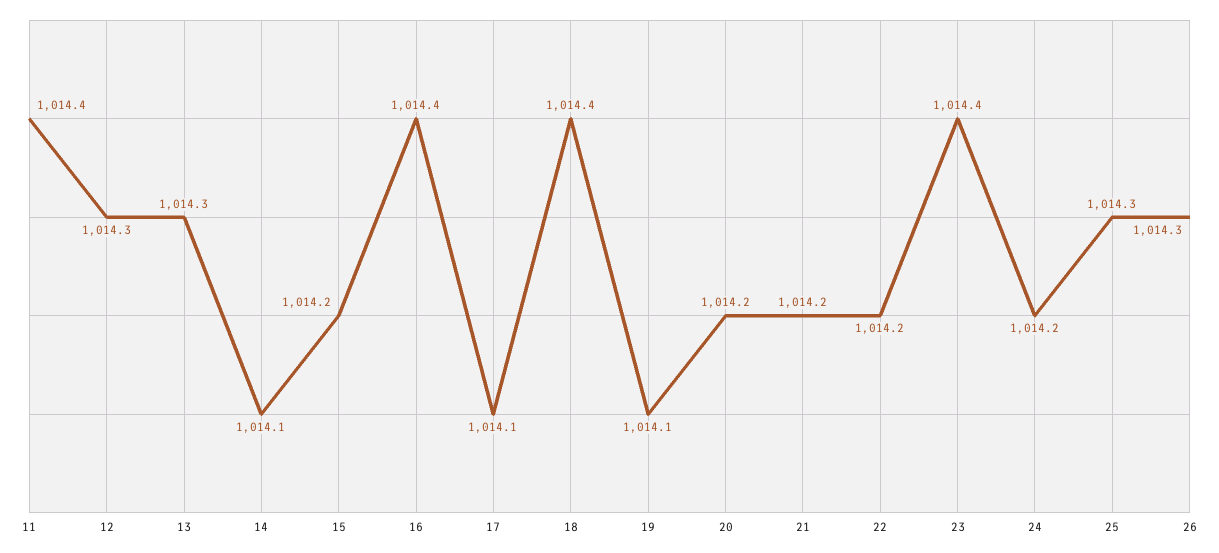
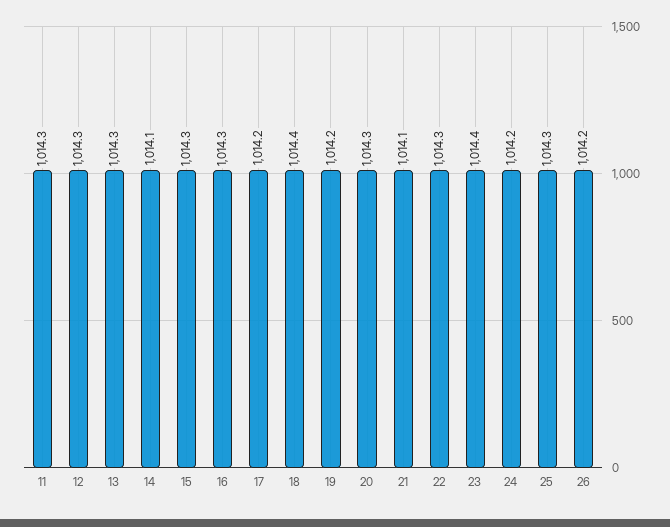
11: 1014.4 -> 1014.3
15: 1014.2 -> 1014.3
16: 1014.4 -> 1014.3
17: 1014.1 -> 1014.2
19: 1014.1 -> 1014.2
20: 1014.2 -> 1014.3
21: 1014.2 -> 1014.1
22: 1014.2 -> 1014.3
26: 1014.3 -> 1014.2

